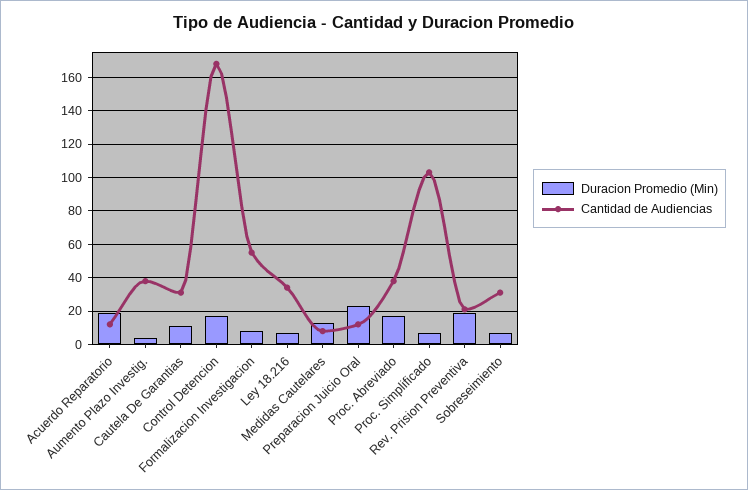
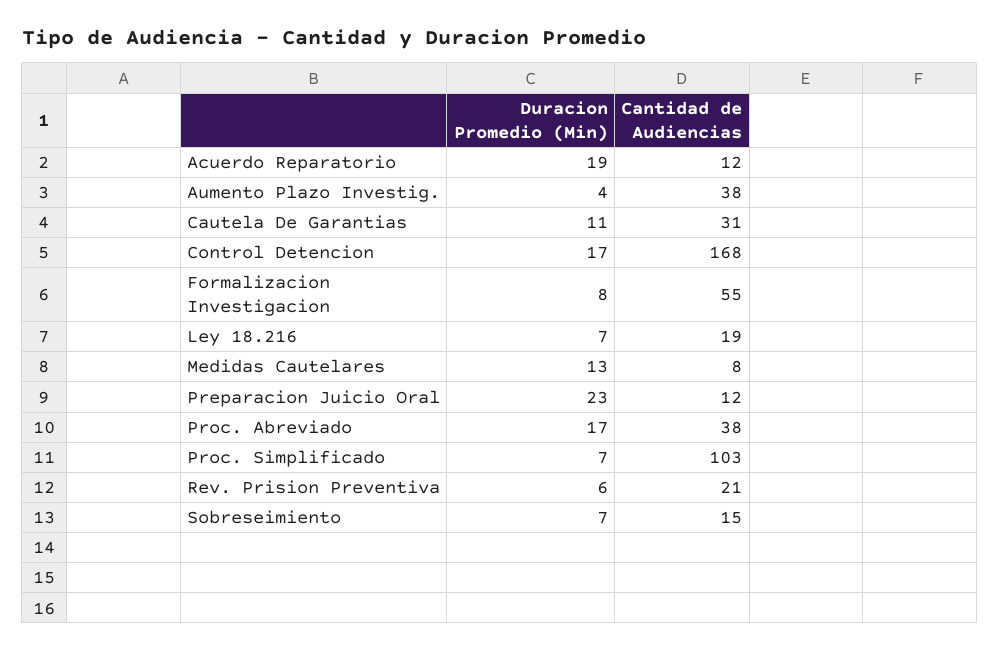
Cantidad de Audiencias, Ley 18.216: 35 -> 19
Duracion Promedio (Min), Rev. Prision Preventiva: 20 -> 6
Cantidad de Audiencias, Sobreseimiento: 30 -> 15

